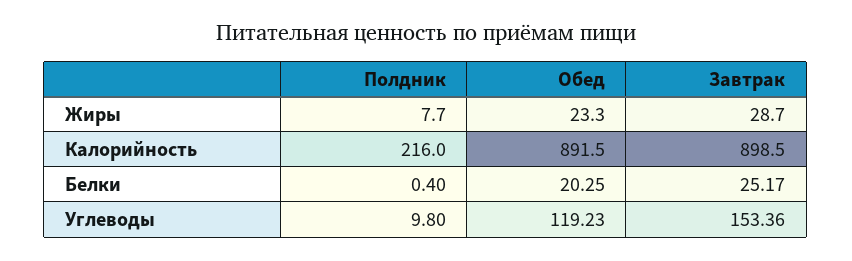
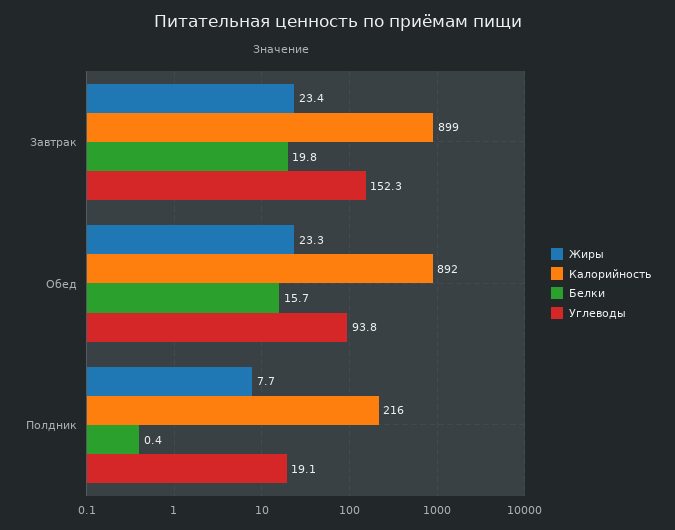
Жиры, Завтрак: 28.7 -> 23.4
Белки, Обед: 20.25 -> 15.7
Белки, Завтрак: 25.17 -> 19.8
Углеводы, Полдник: 9.8 -> 19.1
Углеводы, Обед: 119.23 -> 93.8
Углеводы, Завтрак: 153.36 -> 152.3

